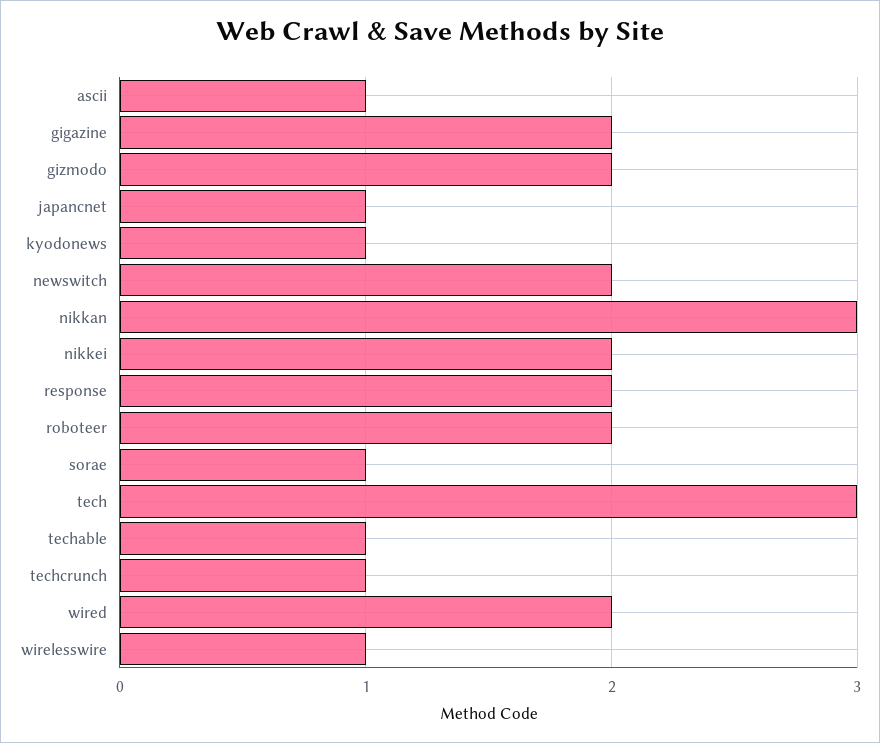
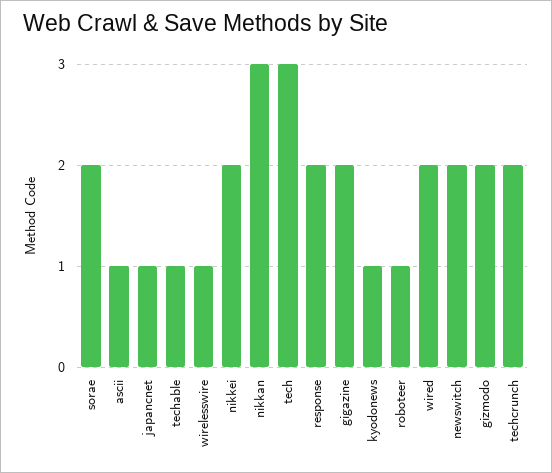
roboteer: 2 -> 1
sorae: 1 -> 2
techcrunch: 1 -> 2

